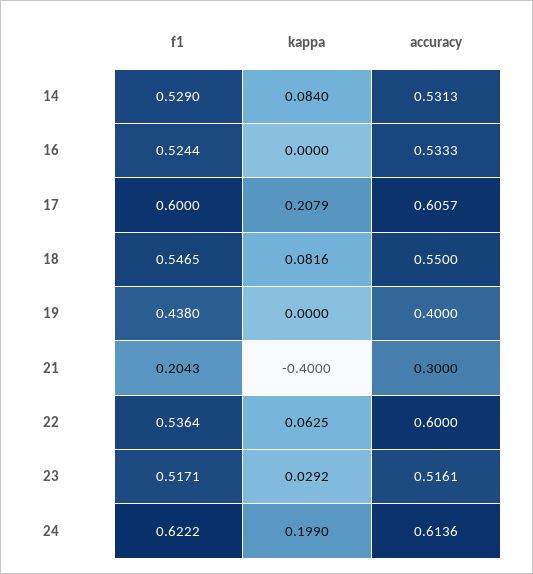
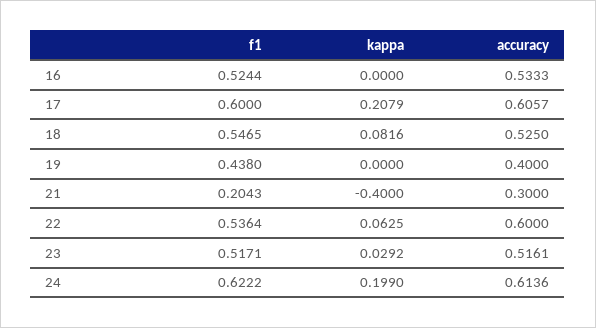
f1, 14: 0.529 -> none
kappa, 14: 0.084 -> none
accuracy, 14: 0.5313 -> none
accuracy, 18: 0.55 -> 0.525

